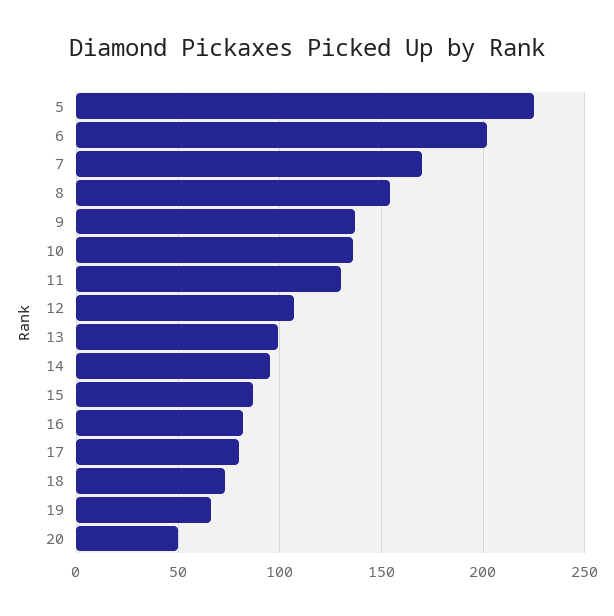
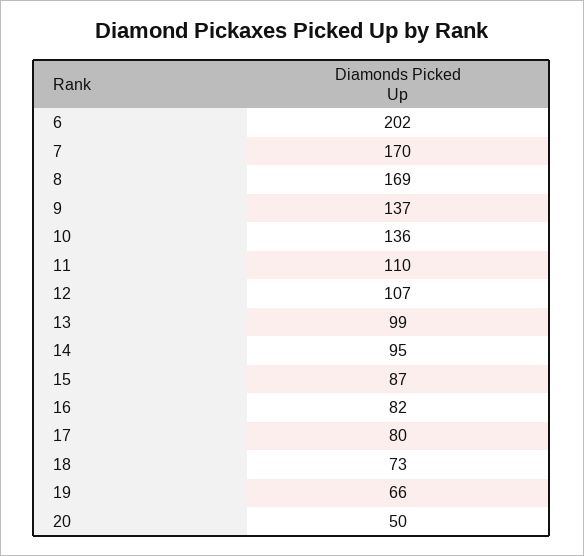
5: 225 -> none
8: 155 -> 169
11: 130 -> 110

